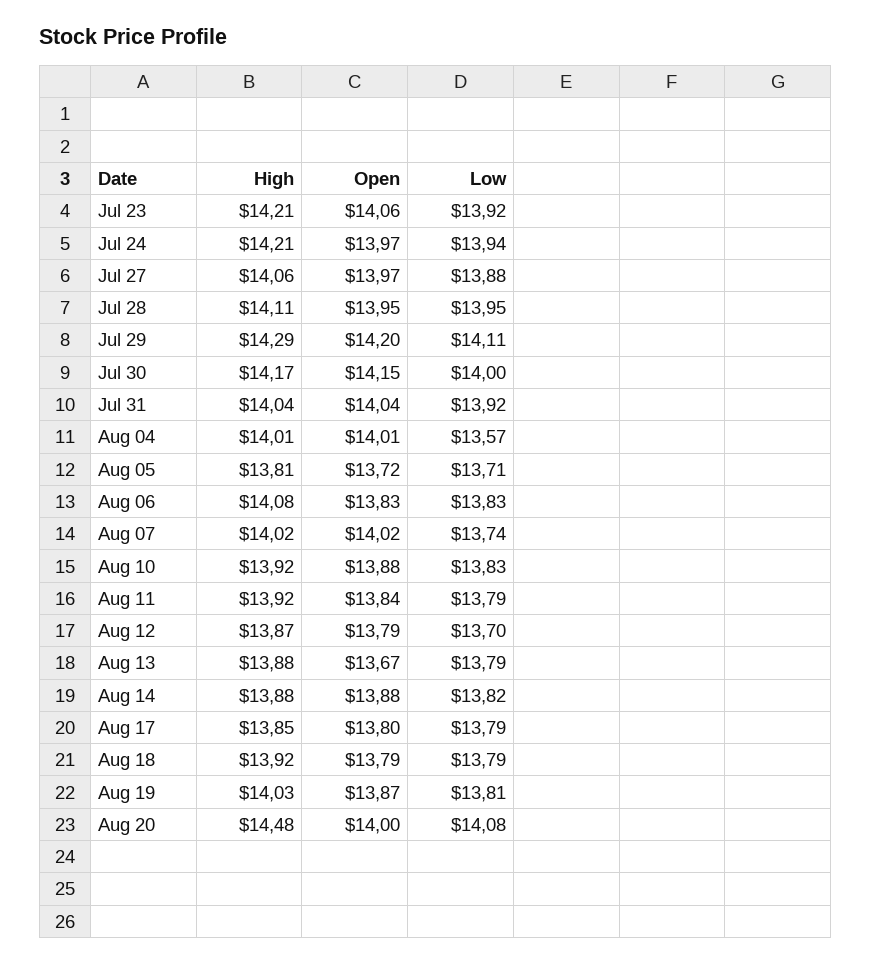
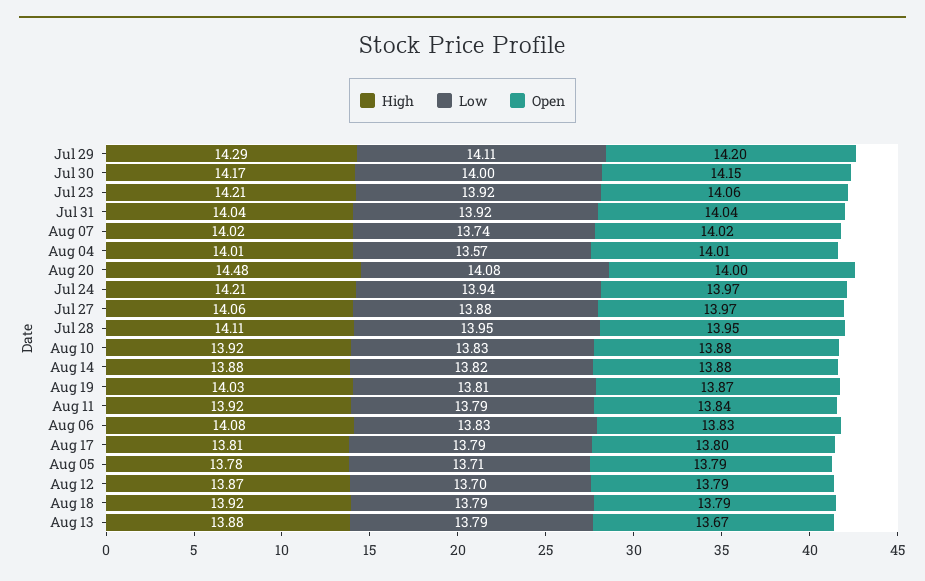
High, Aug 05: 13.81 -> 13.78
Open, Aug 05: 13.72 -> 13.79
High, Aug 17: 13.85 -> 13.81

